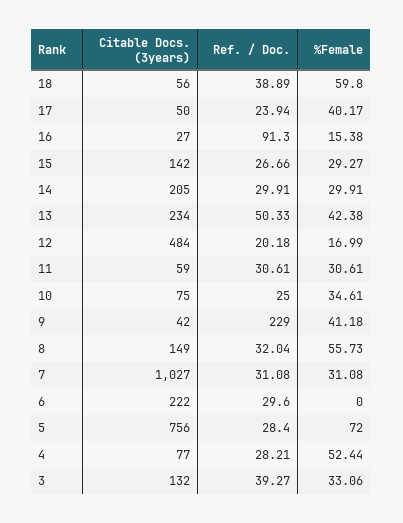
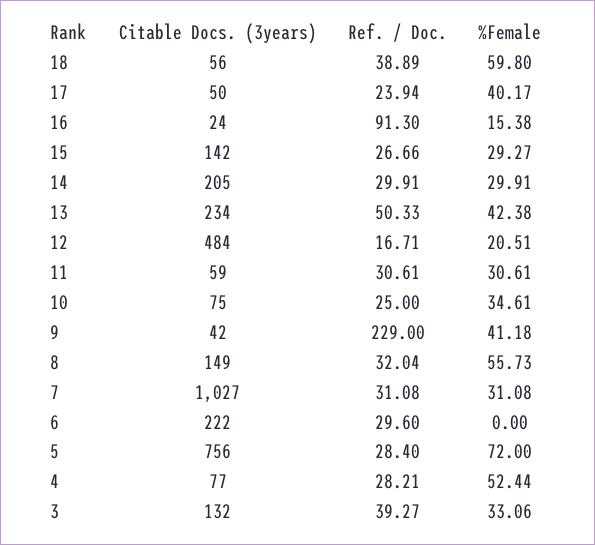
Citable Docs. (3years), 16: 27 -> 24
Ref. / Doc., 12: 20.18 -> 16.71
%Female, 12: 16.99 -> 20.51

